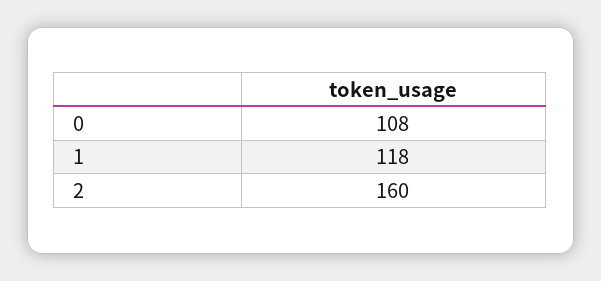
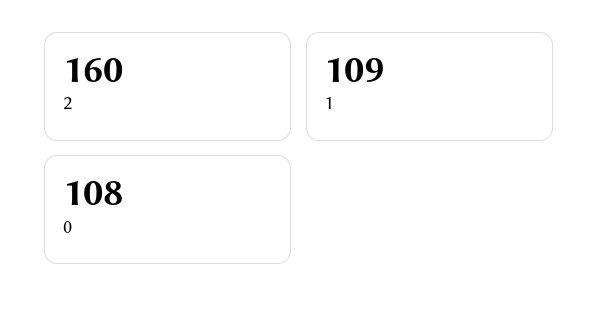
1: 118 -> 109

